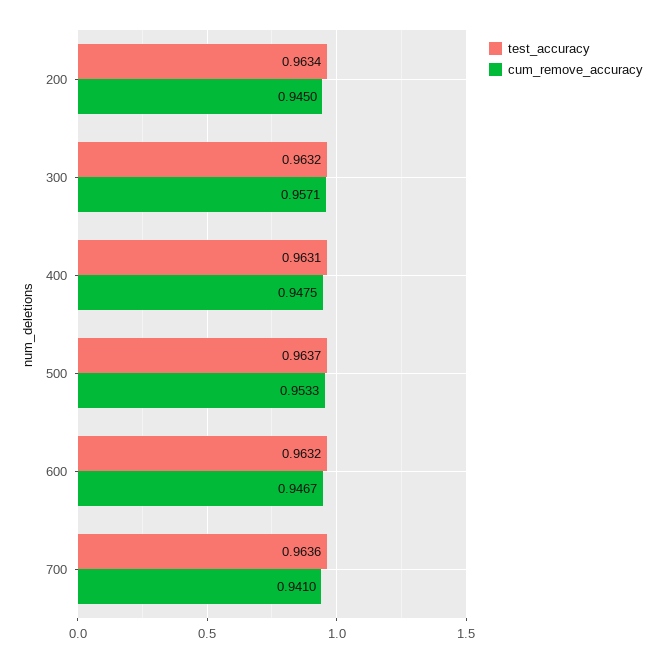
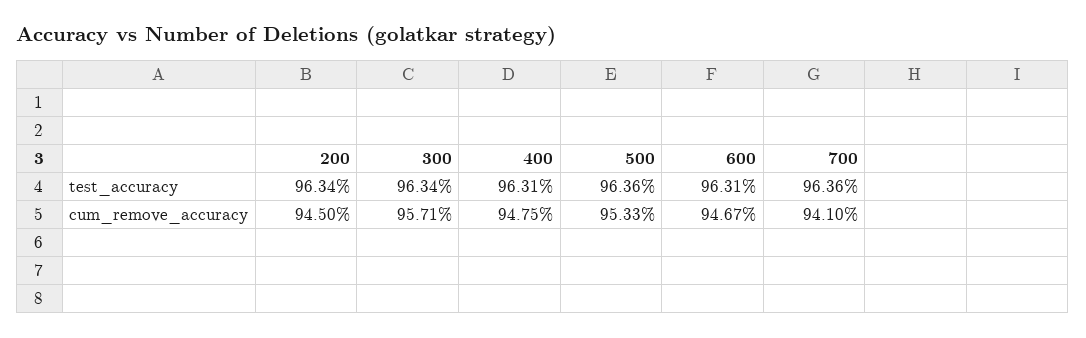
test_accuracy, 300: 0.9632 -> 0.9634
test_accuracy, 500: 0.9637 -> 0.9636
test_accuracy, 600: 0.9632 -> 0.9631

